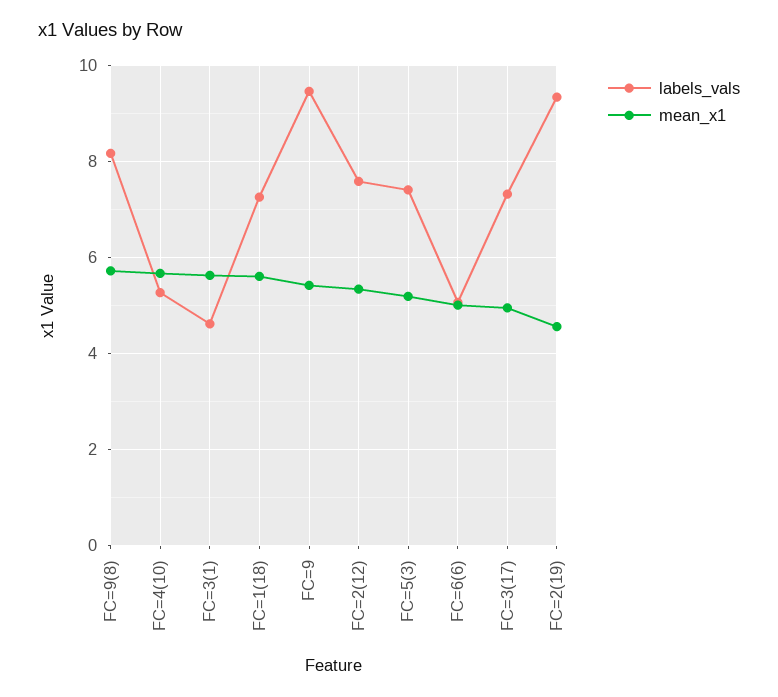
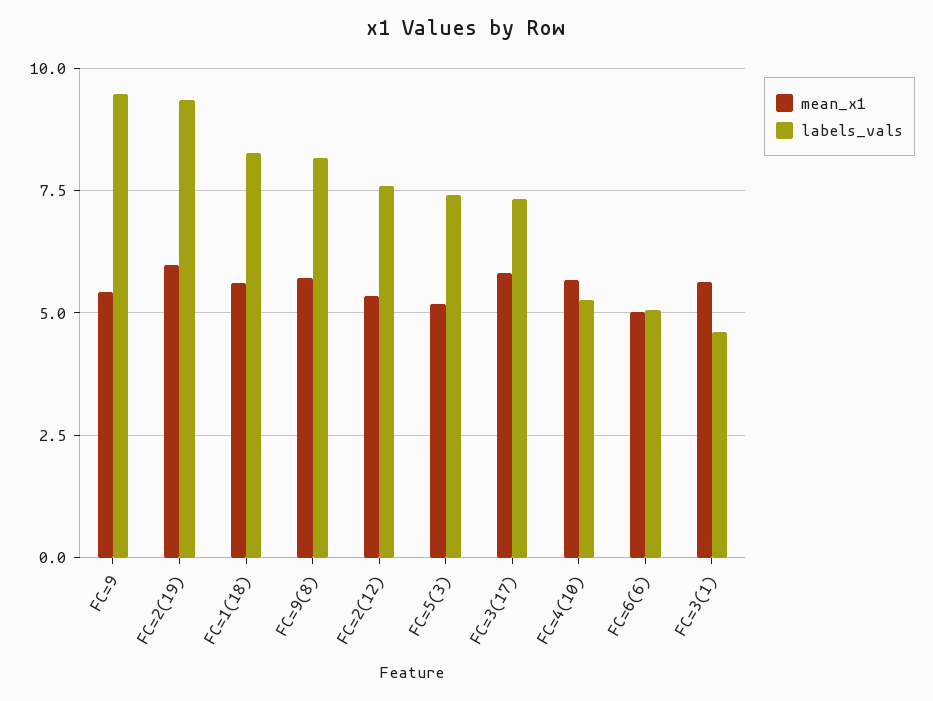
labels_vals, FC=1(18): 7.2 -> 8.25
mean_x1, FC=3(17): 5 -> 5.75
mean_x1, FC=2(19): 4.6 -> 6

